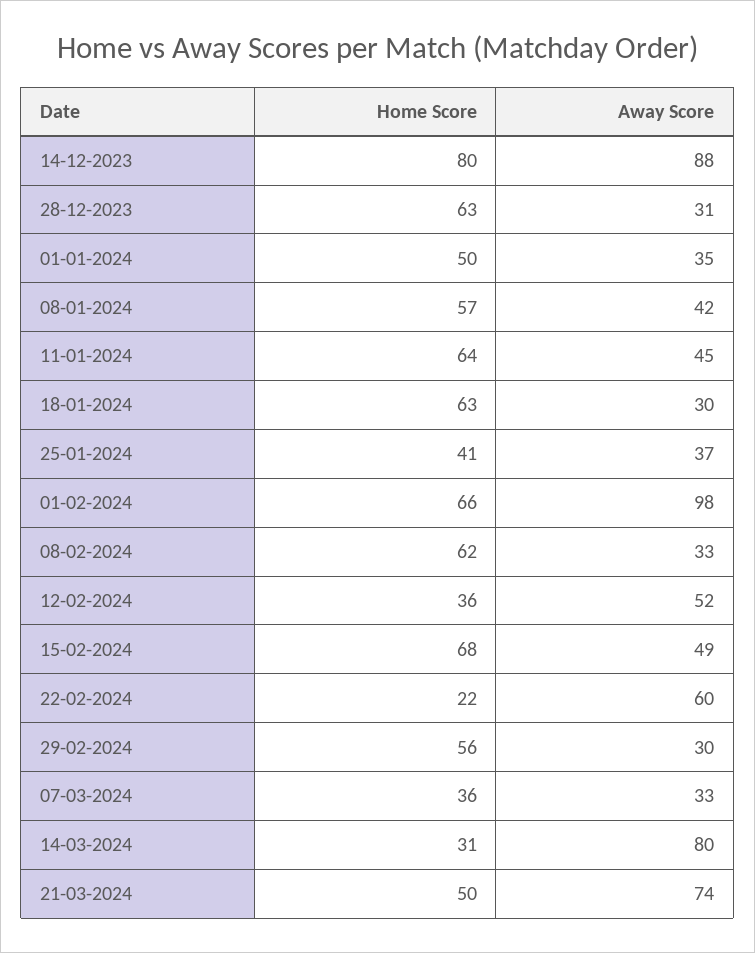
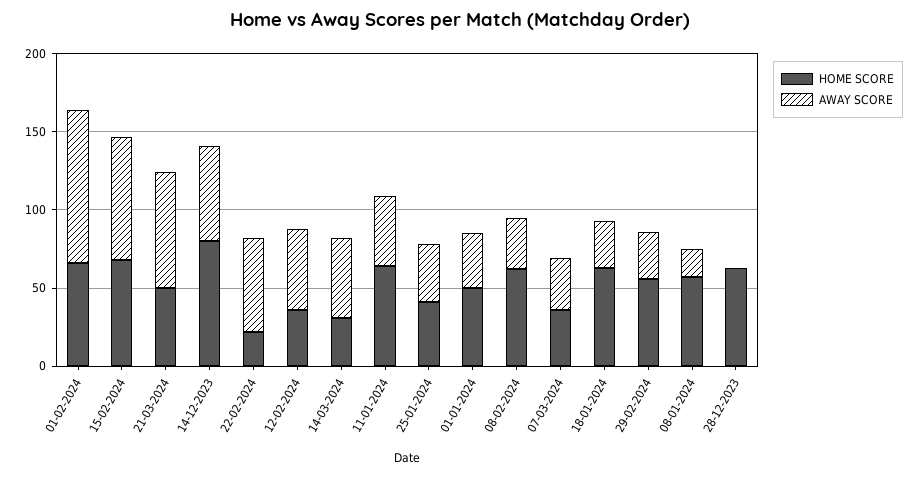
Away Score, 14-12-2023: 88 -> 60
Away Score, 28-12-2023: 31 -> 0
Away Score, 08-01-2024: 42 -> 20
Away Score, 15-02-2024: 49 -> 80
Away Score, 14-03-2024: 80 -> 50

